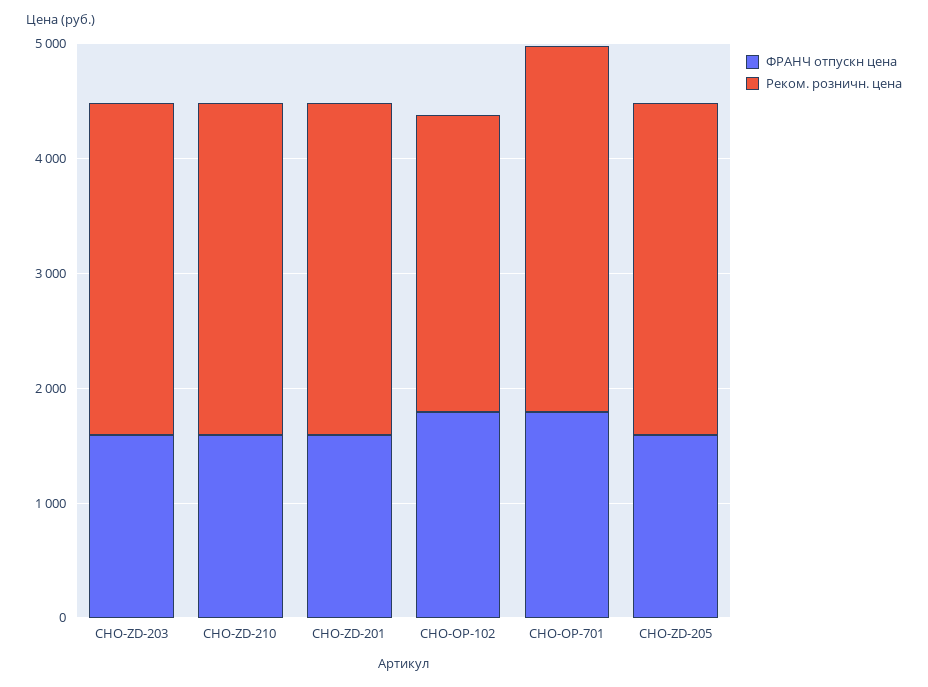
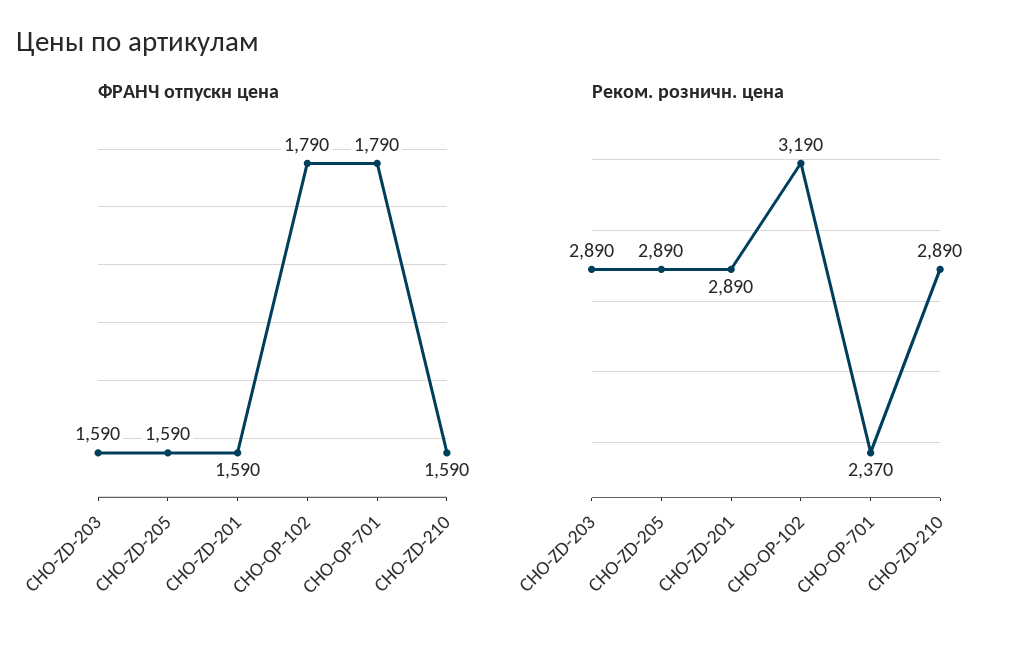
Реком. розничн. цена, CHO-OP-102: 2600 -> 3190
Реком. розничн. цена, CHO-OP-701: 3200 -> 2370

